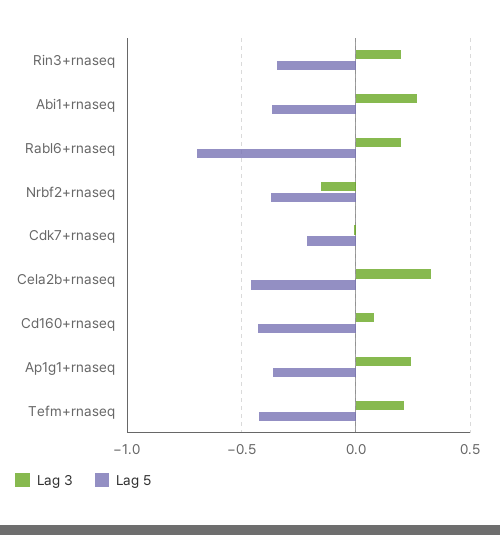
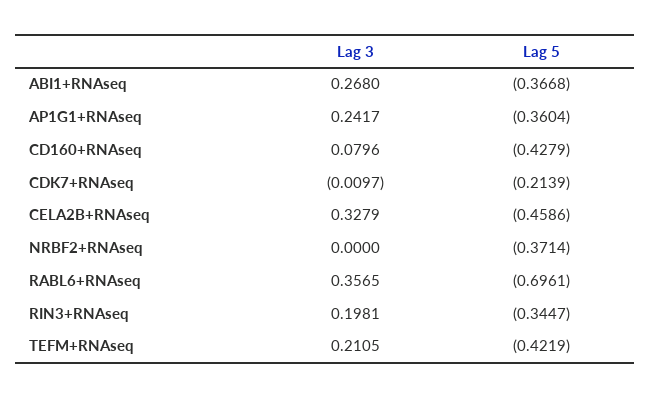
Lag 3, Rabl6+rnaseq: 0.2 -> 0.3565
Lag 3, Nrbf2+rnaseq: -0.15 -> 0

